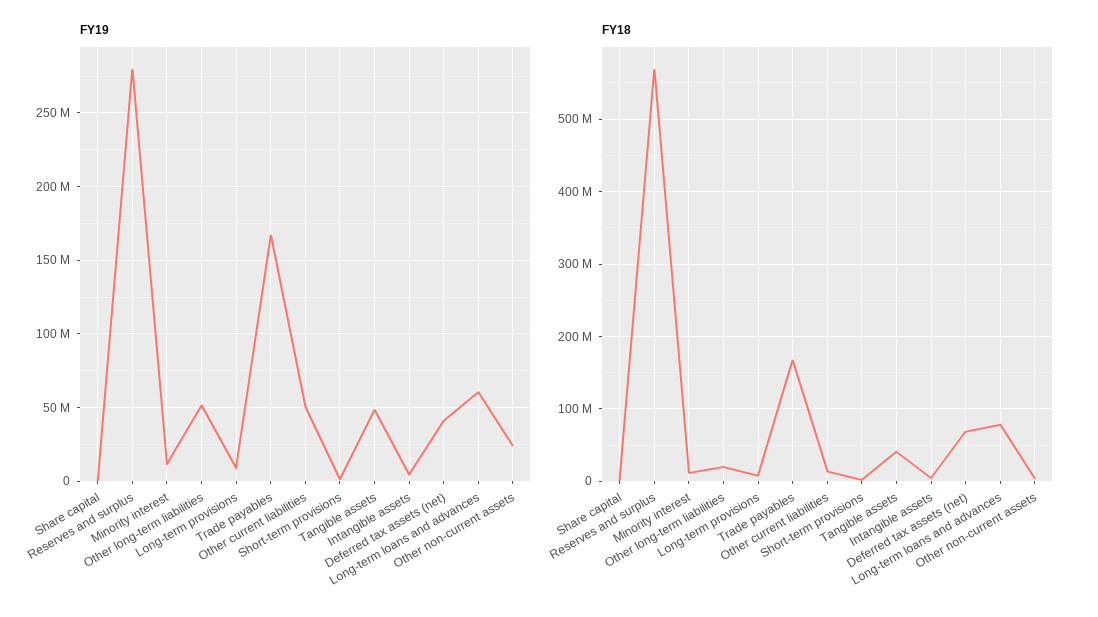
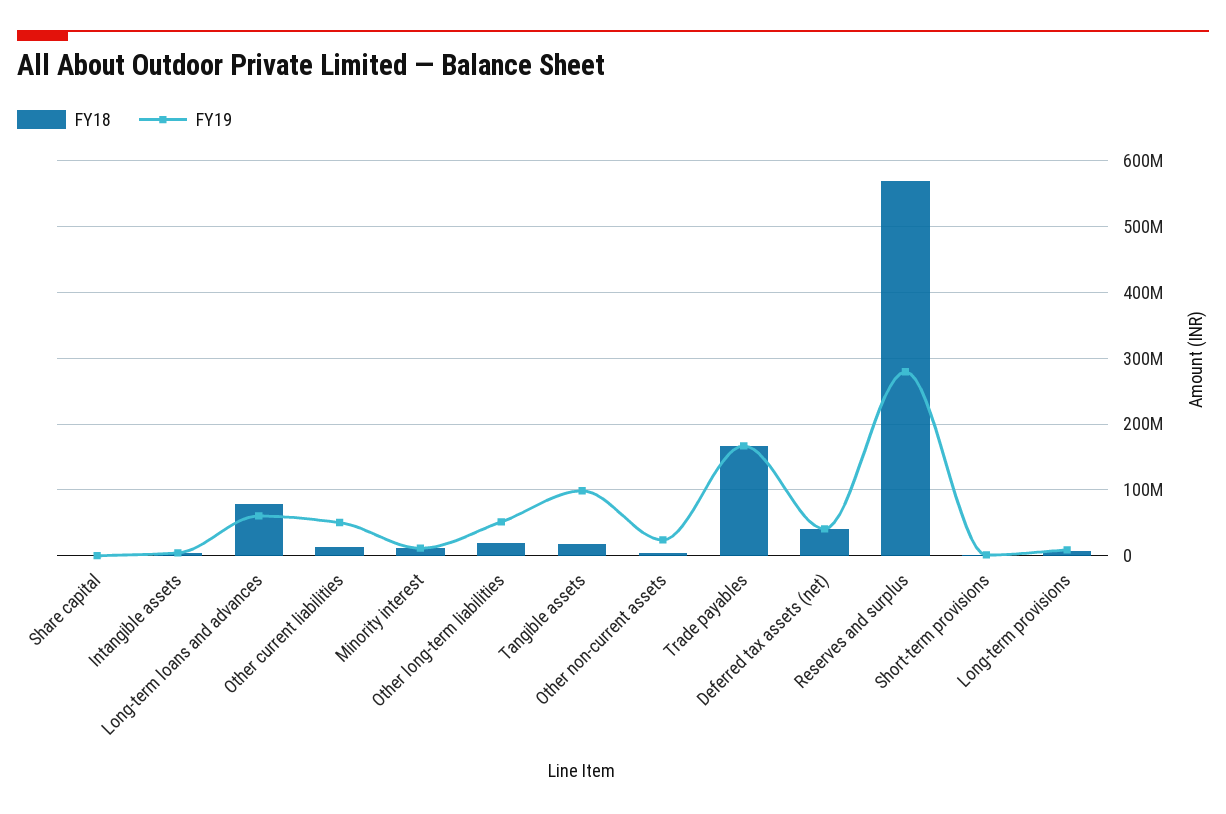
FY19, Tangible assets: 50000000 -> 100000000
FY18, Tangible assets: 40000000 -> 20000000
FY18, Deferred tax assets (net): 70000000 -> 40000000

